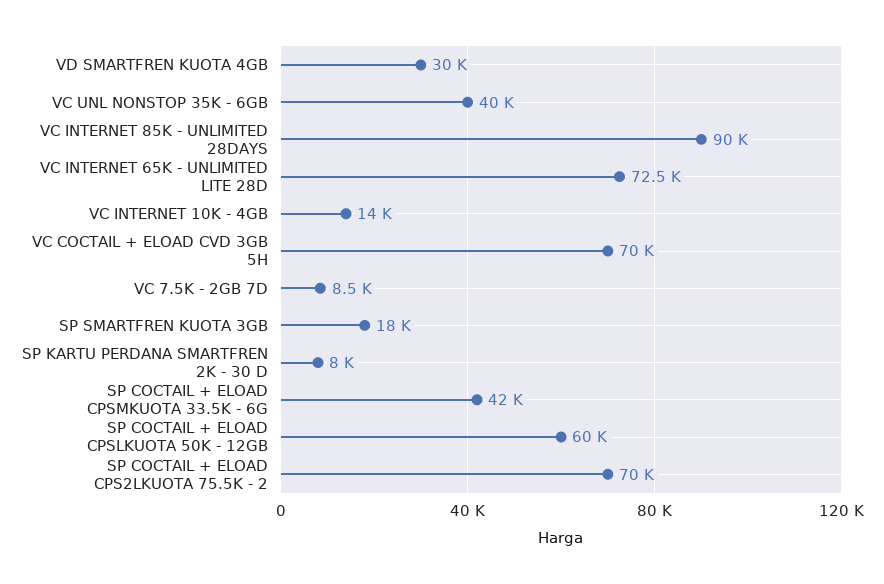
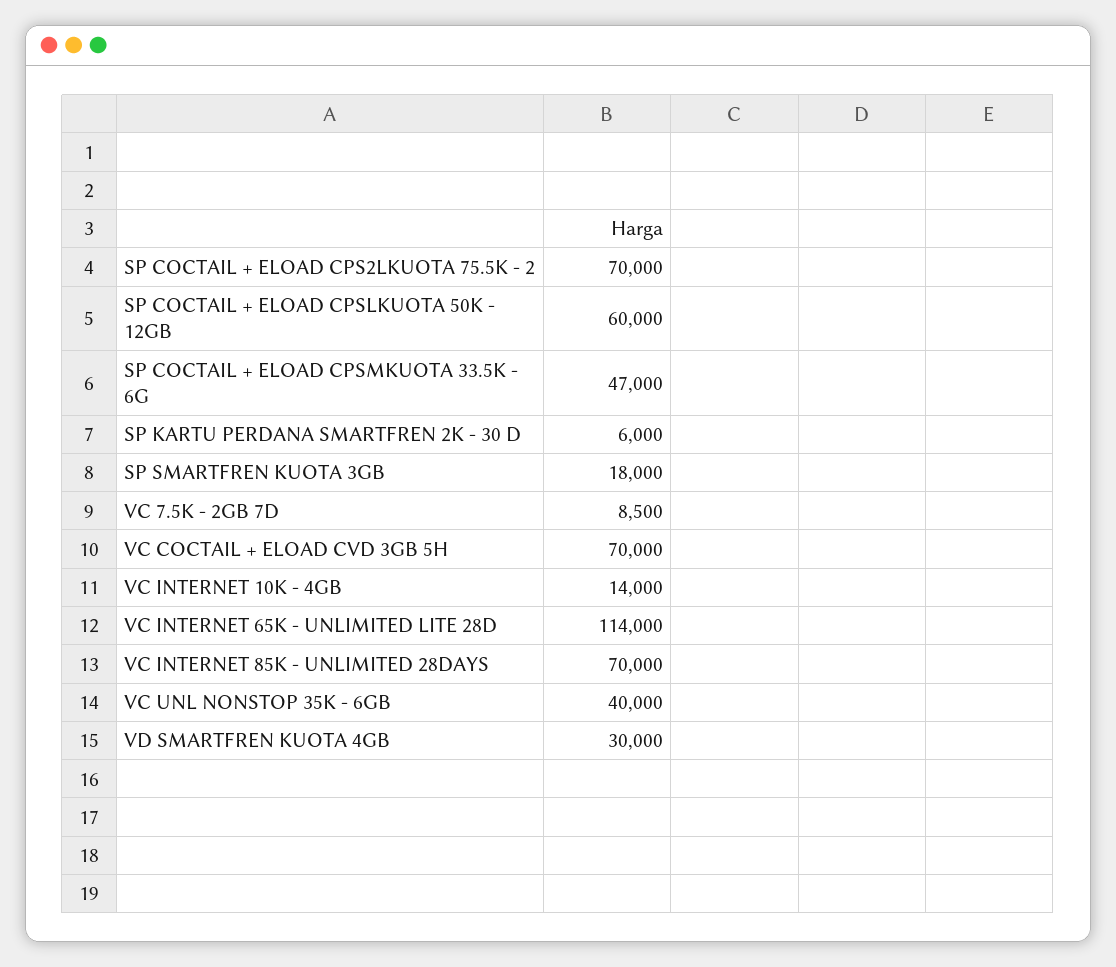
VC INTERNET 85K - UNLIMITED 28DAYS: 90000 -> 70000
VC INTERNET 65K - UNLIMITED LITE 28D: 72500 -> 114000
SP KARTU PERDANA SMARTFREN 2K - 30 D: 8000 -> 6000
SP COCTAIL + ELOAD CPSMKUOTA 33.5K - 6G: 42000 -> 47000

